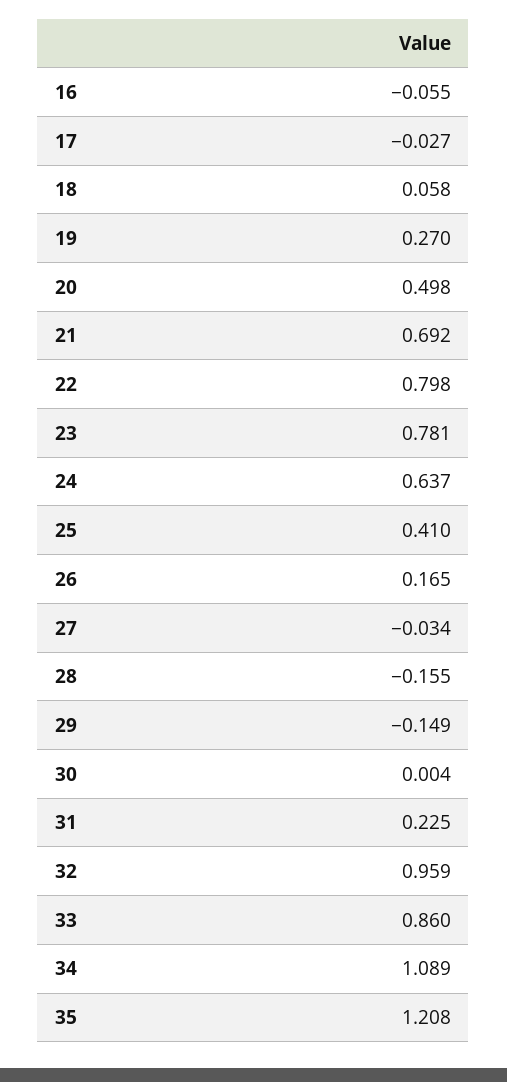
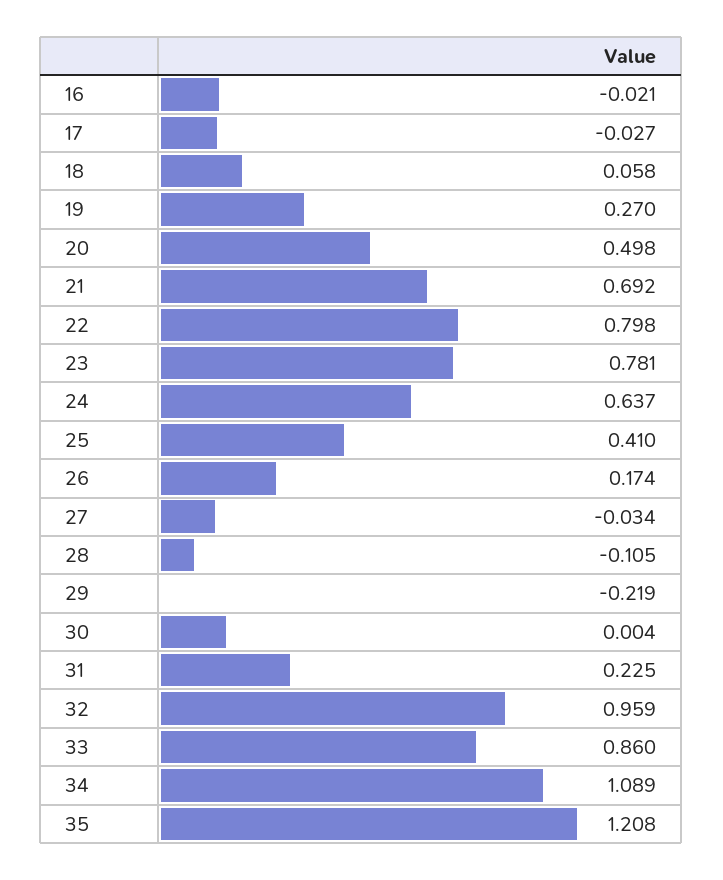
16: -0.055 -> -0.021
26: 0.165 -> 0.174
28: -0.155 -> -0.105
29: -0.149 -> -0.219

